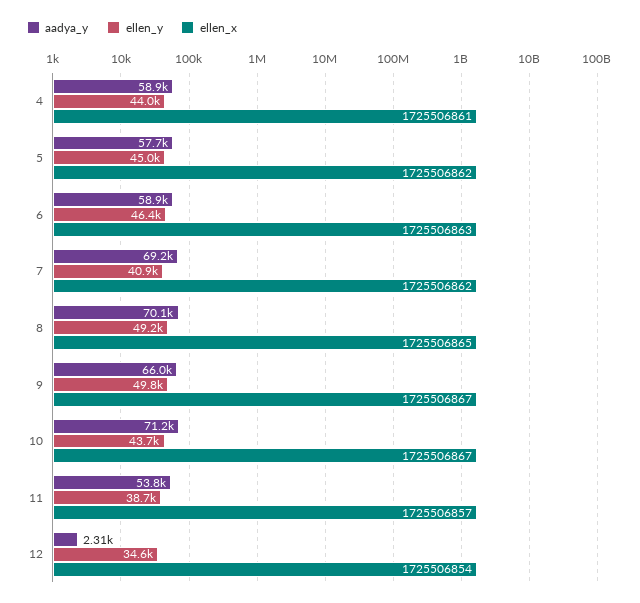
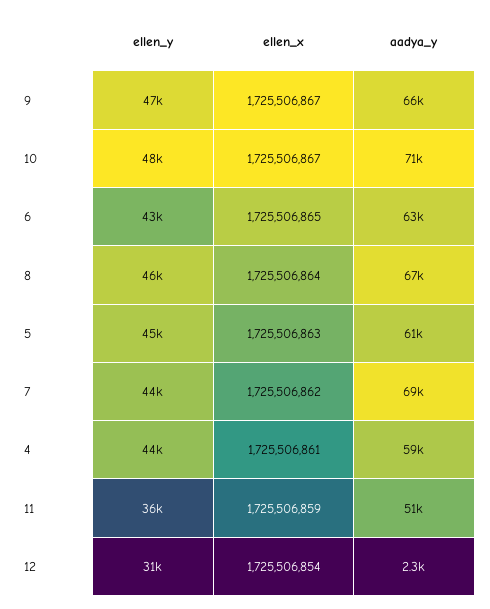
aadya_y, 5: 57700 -> 61000
ellen_x, 5: 1725506862 -> 1725506863
aadya_y, 6: 58900 -> 63000
ellen_y, 6: 46400 -> 43000
ellen_x, 6: 1725506863 -> 1725506865
ellen_y, 7: 40900 -> 44000
aadya_y, 8: 70100 -> 67000
ellen_y, 8: 49200 -> 46000
ellen_x, 8: 1725506865 -> 1725506864
ellen_y, 9: 49800 -> 47000
ellen_y, 10: 43700 -> 48000
aadya_y, 11: 53800 -> 51000
ellen_y, 11: 38700 -> 36000
ellen_x, 11: 1725506857 -> 1725506859
ellen_y, 12: 34600 -> 31000

